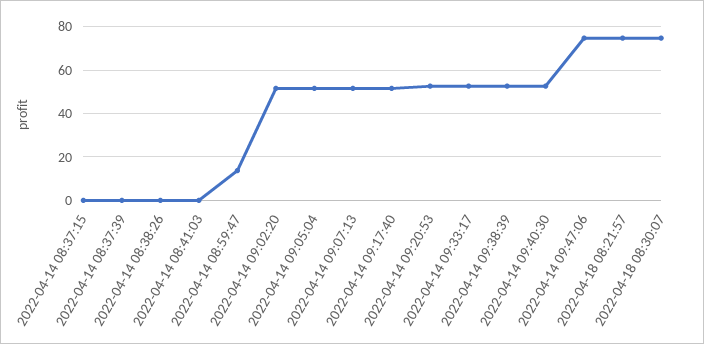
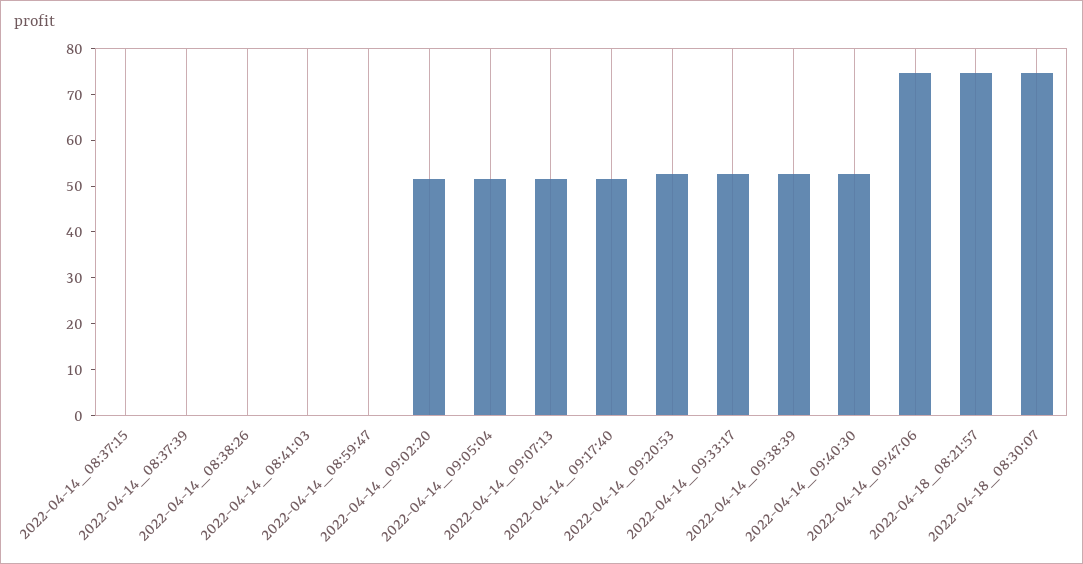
2022-04-14 08:59:47: 15 -> 0

